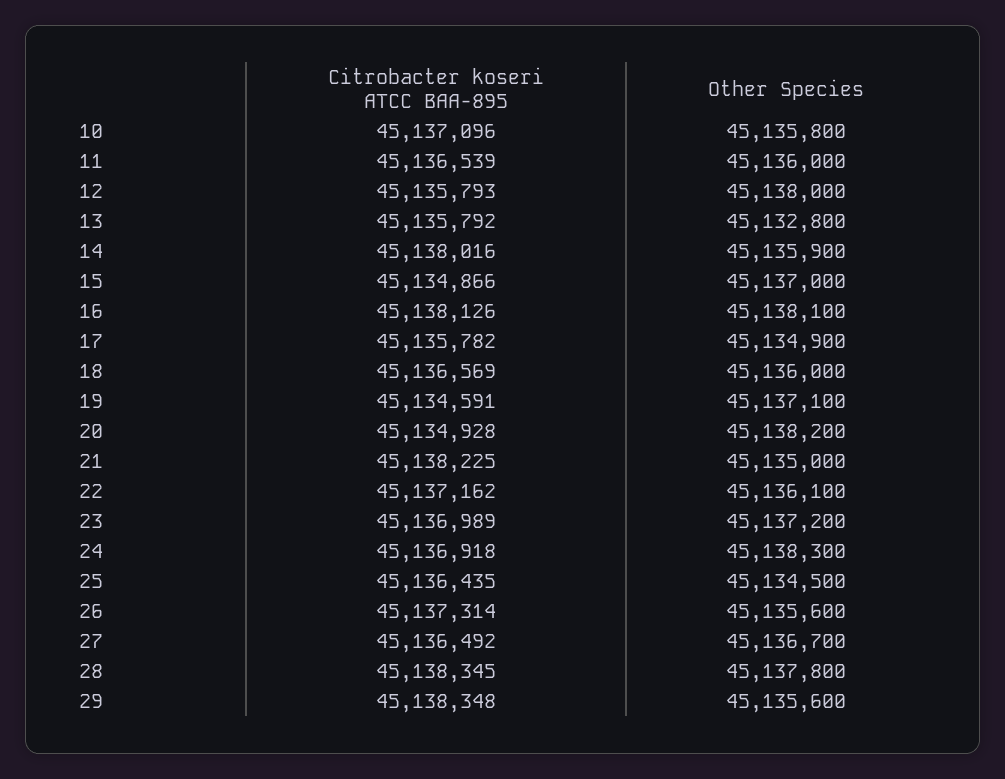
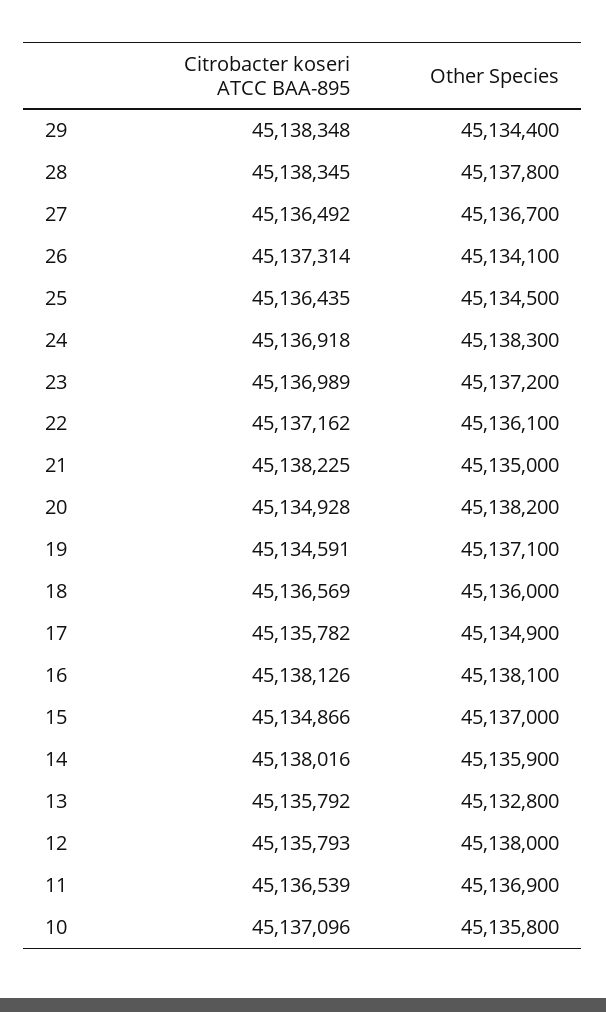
Other Species, 11: 45136000 -> 45136900
Other Species, 26: 45135600 -> 45134100
Other Species, 29: 45135600 -> 45134400

